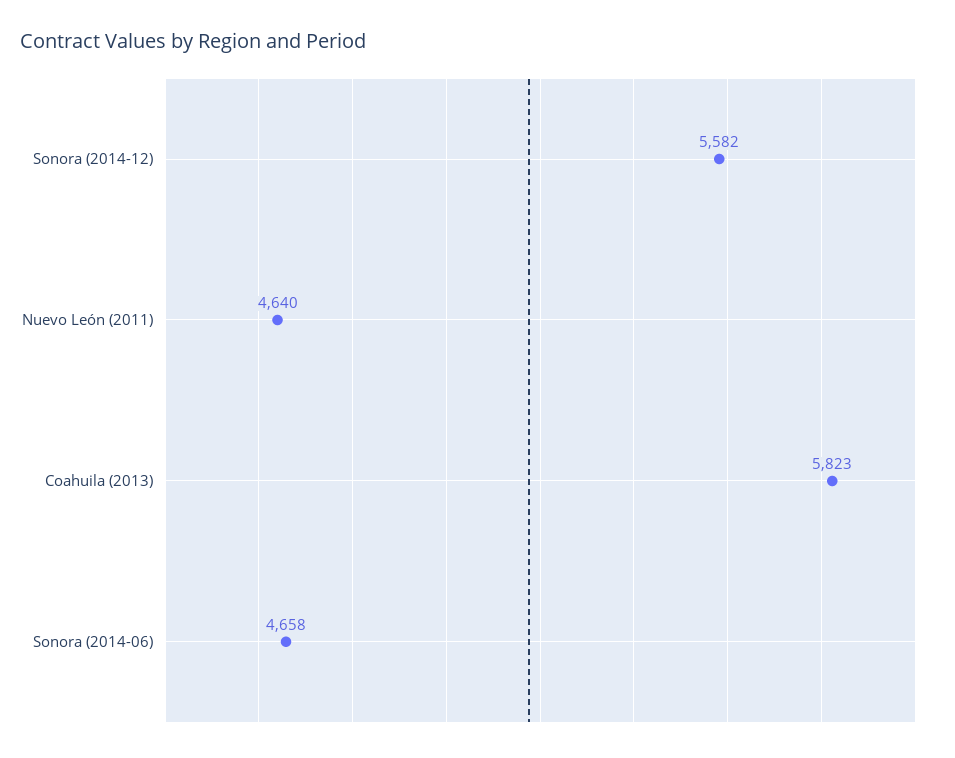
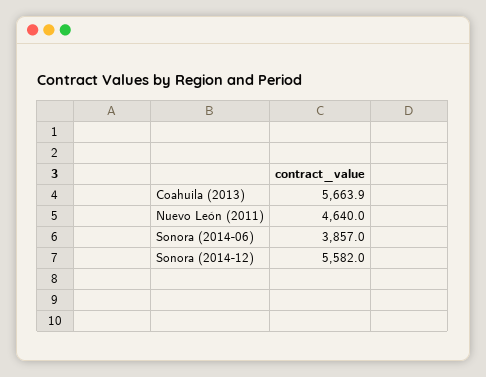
Coahuila (2013): 5823 -> 5663.9
Sonora (2014-06): 4658 -> 3857

